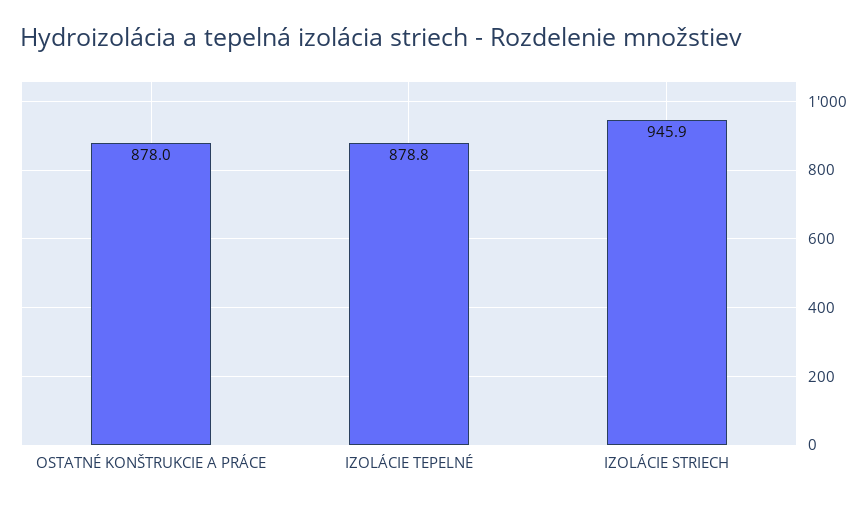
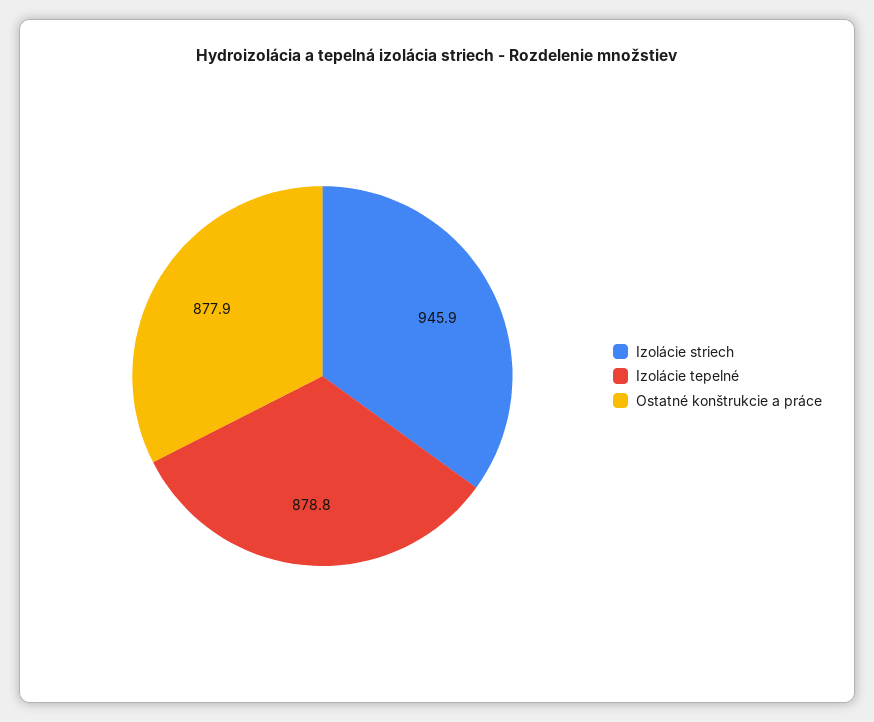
OSTATNÉ KONŠTRUKCIE A PRÁCE: 878 -> 877.9

